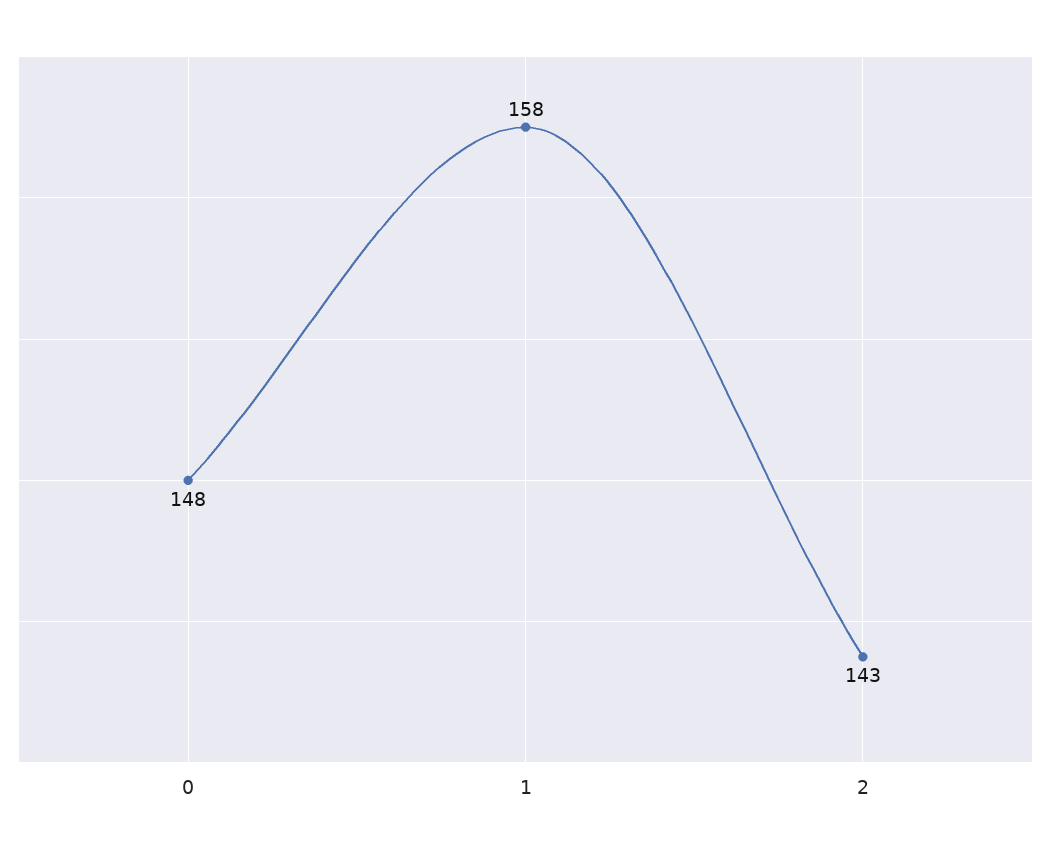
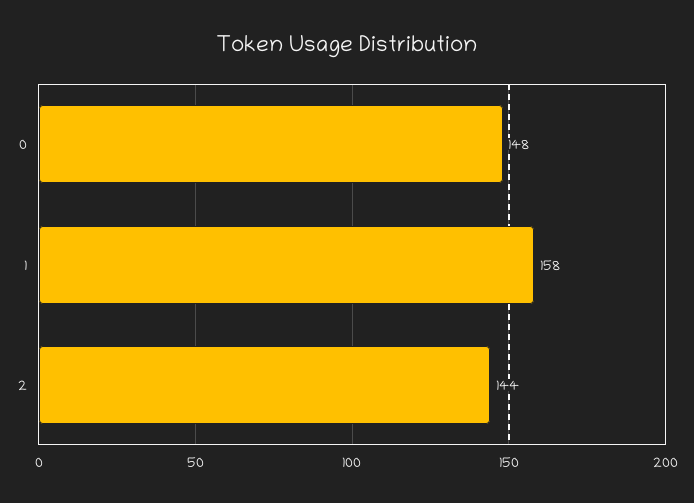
2: 143 -> 144

